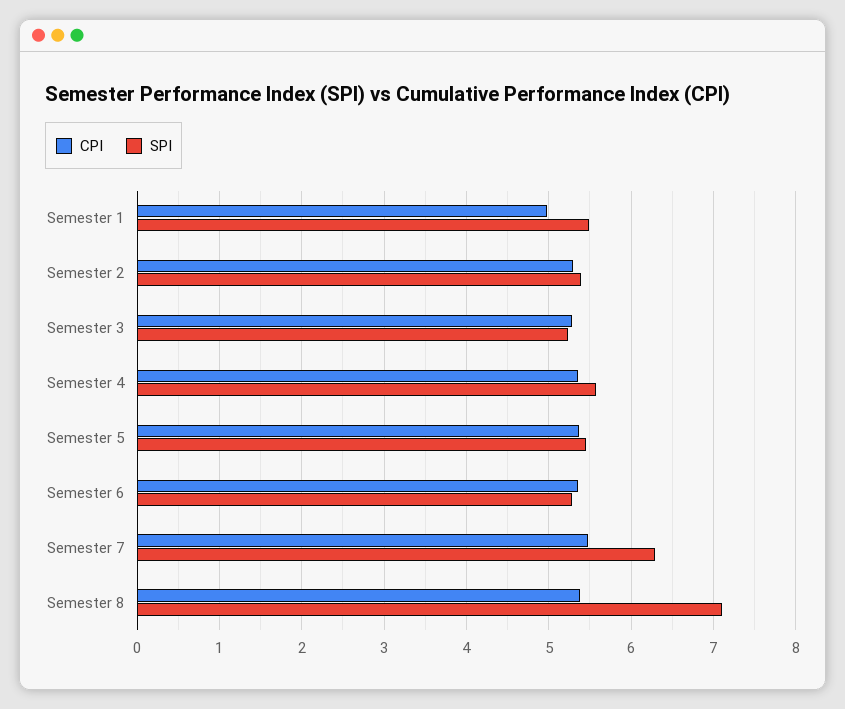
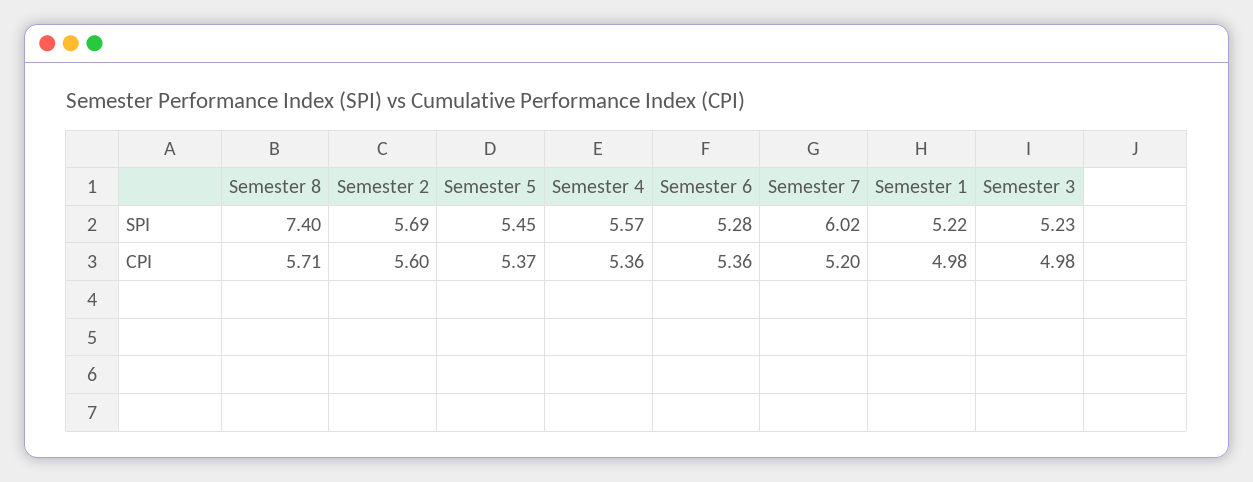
SPI, Semester 1: 5.5 -> 5.22
CPI, Semester 2: 5.3 -> 5.6
SPI, Semester 2: 5.4 -> 5.69
CPI, Semester 3: 5.3 -> 4.98
CPI, Semester 7: 5.5 -> 5.2
SPI, Semester 7: 6.3 -> 6.02
CPI, Semester 8: 5.4 -> 5.71
SPI, Semester 8: 7.1 -> 7.4

